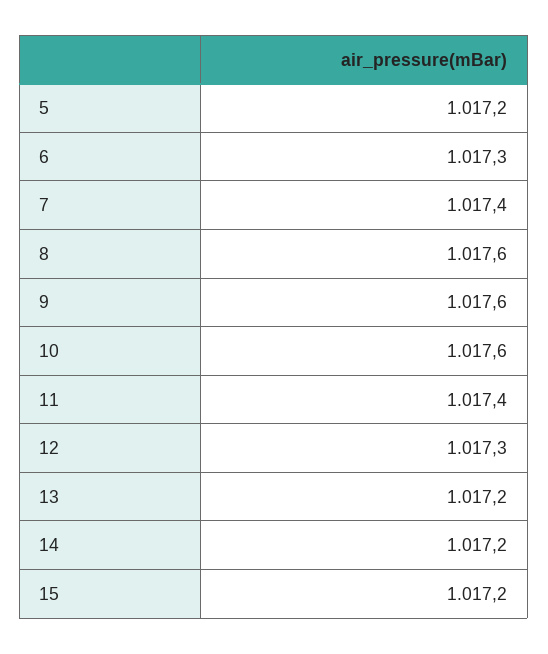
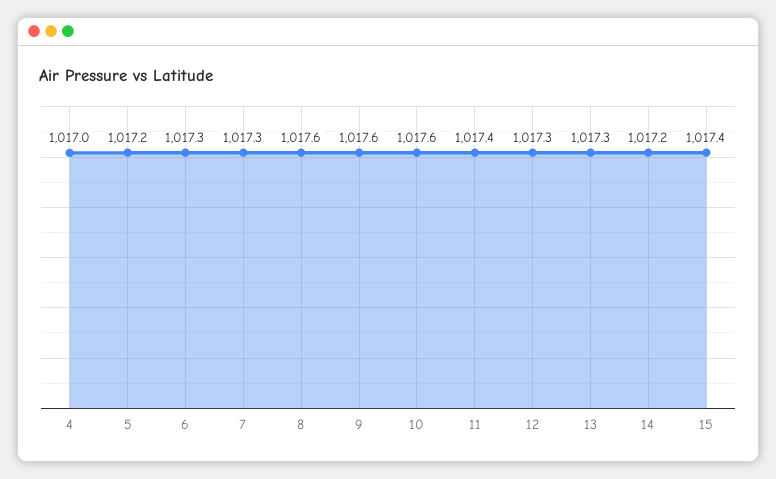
7: 1017.4 -> 1017.3
13: 1017.2 -> 1017.3
15: 1017.2 -> 1017.4
4: none -> 1017

